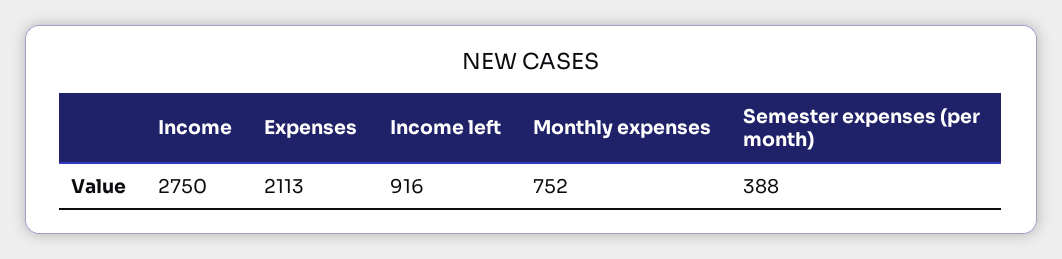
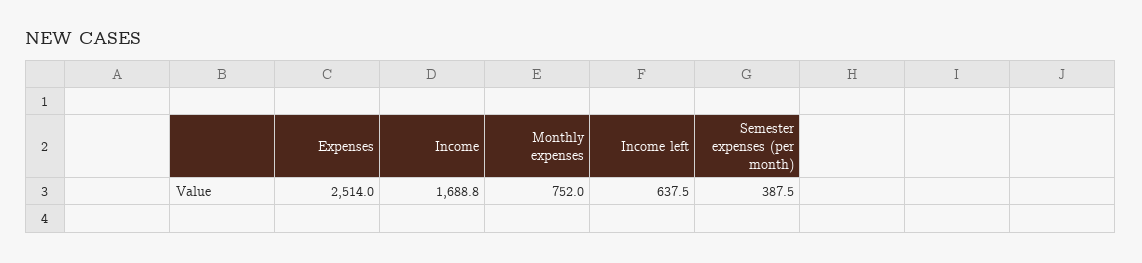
Income: 2750 -> 1688.8
Expenses: 2113 -> 2514
Income left: 916 -> 637.5

